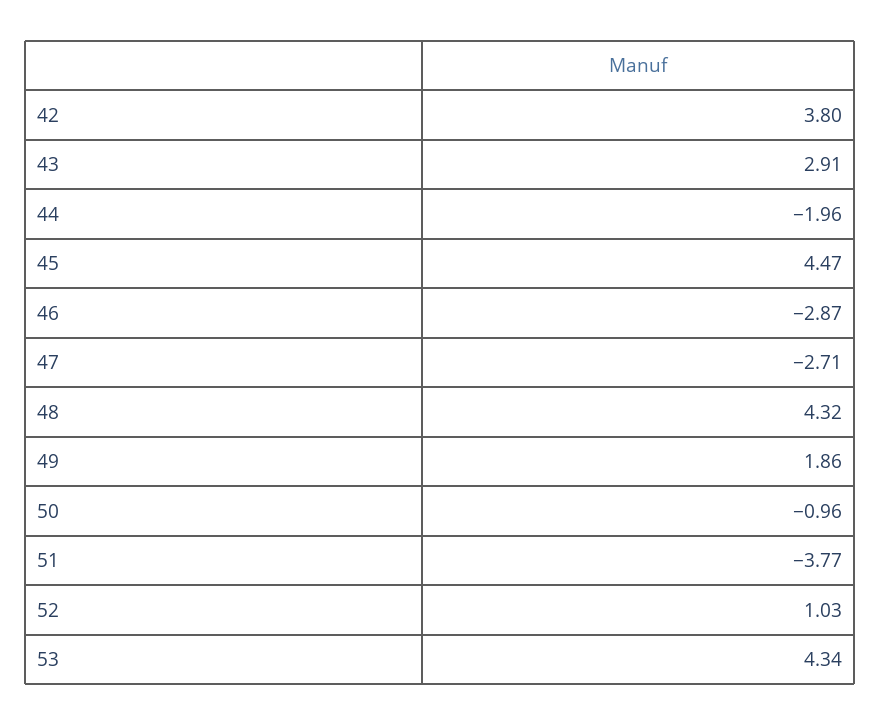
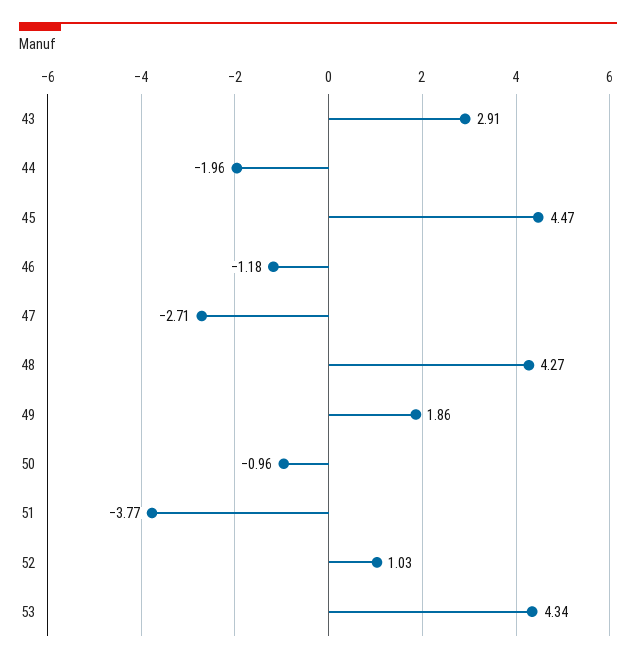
42: 3.8 -> none
46: -2.87 -> -1.18
48: 4.32 -> 4.27

